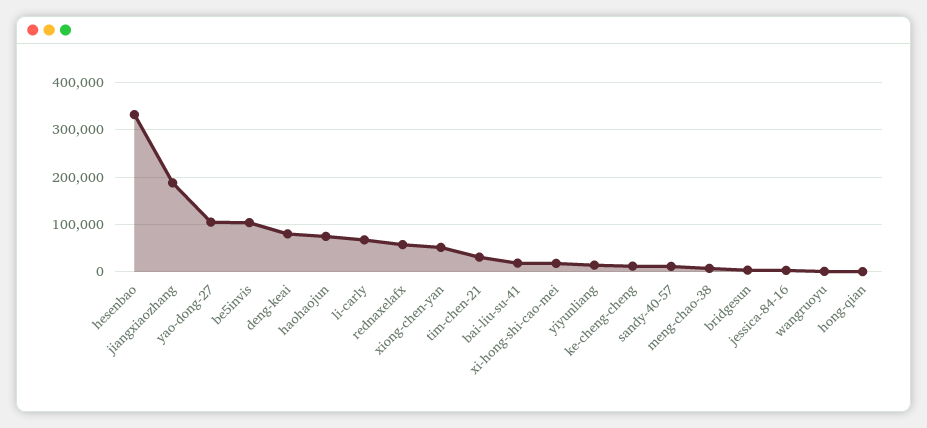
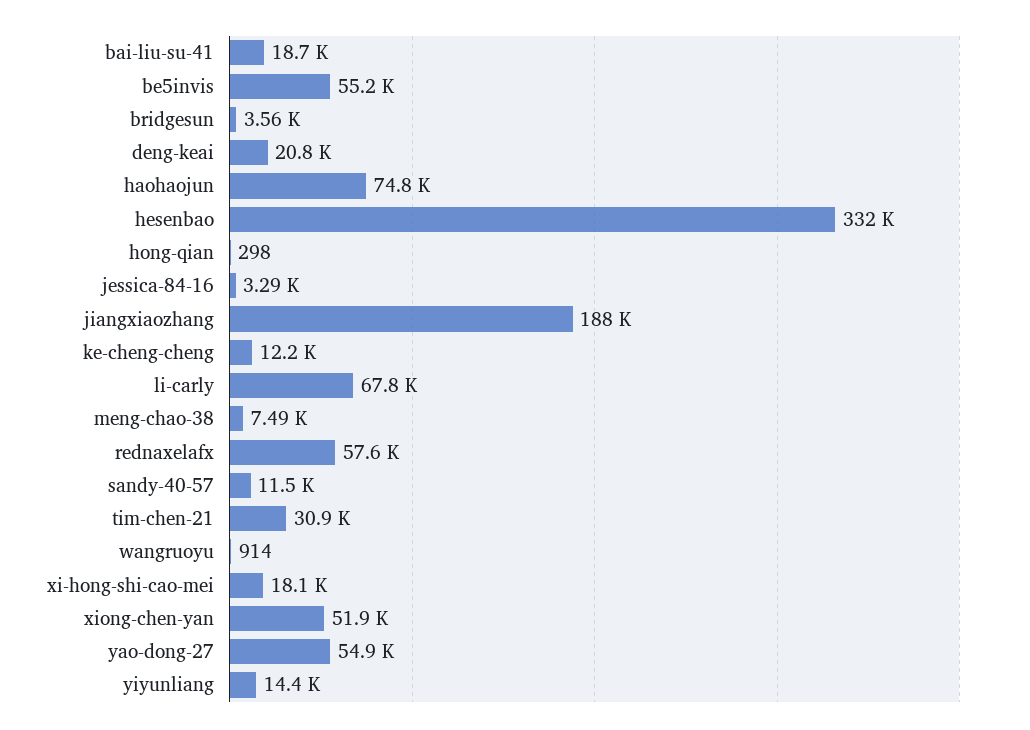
yao-dong-27: 100000 -> 54900
be5invis: 100000 -> 55200
deng-keai: 80000 -> 20800

